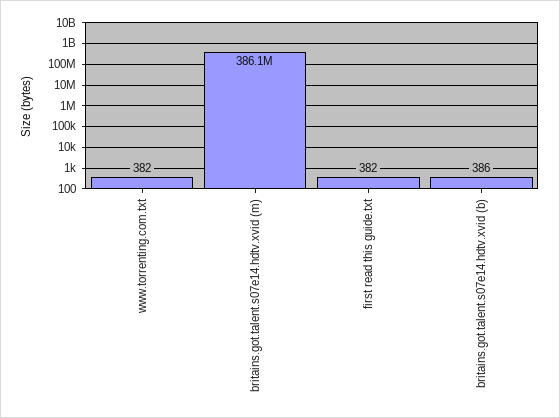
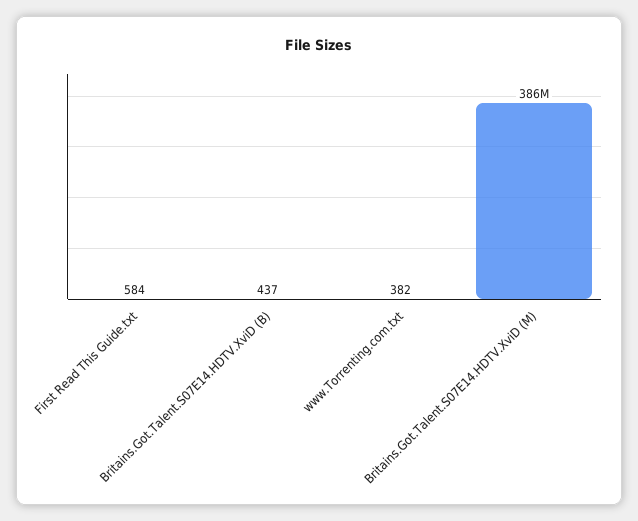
first read this guide.txt: 382 -> 584
britains.got.talent.s07e14.hdtv.xvid (b): 386 -> 437

